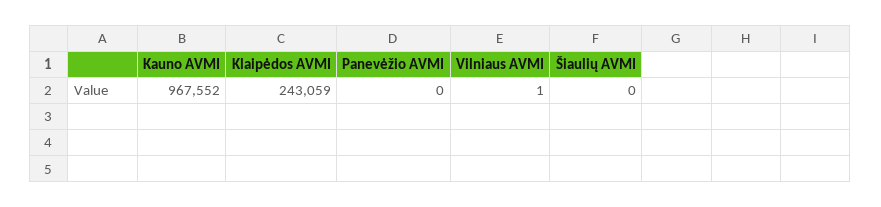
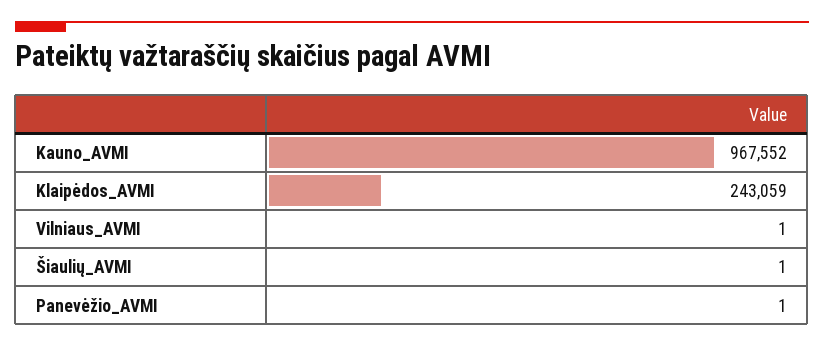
Panevėžio AVMI: 0 -> 1
Šiaulių AVMI: 0 -> 1

